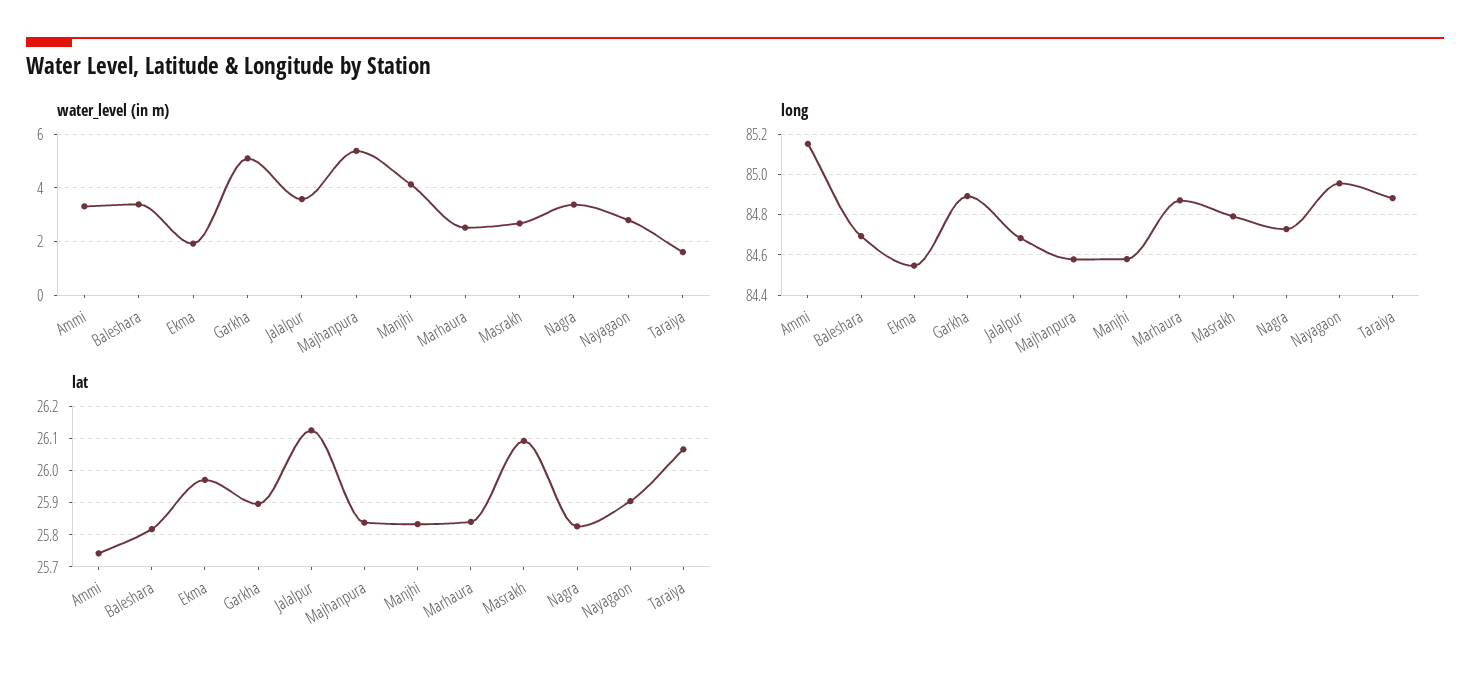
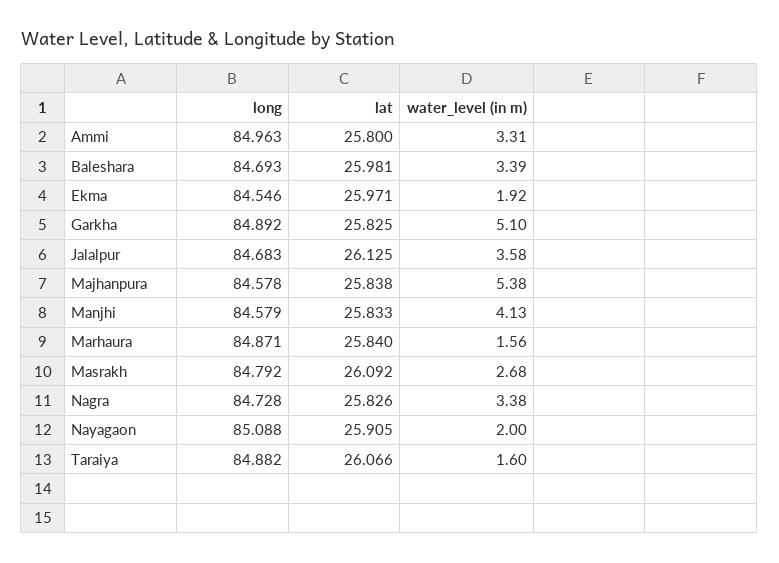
water_level (in m), Marhaura: 2.5 -> 1.56
water_level (in m), Nayagaon: 2.75 -> 2
long, Ammi: 85.15 -> 84.963
long, Nayagaon: 84.95 -> 85.088
lat, Ammi: 25.74 -> 25.8
lat, Baleshara: 25.82 -> 25.981
lat, Garkha: 25.9 -> 25.825

